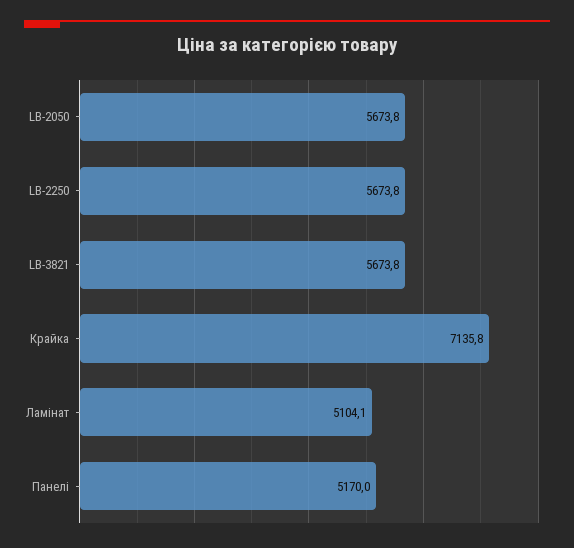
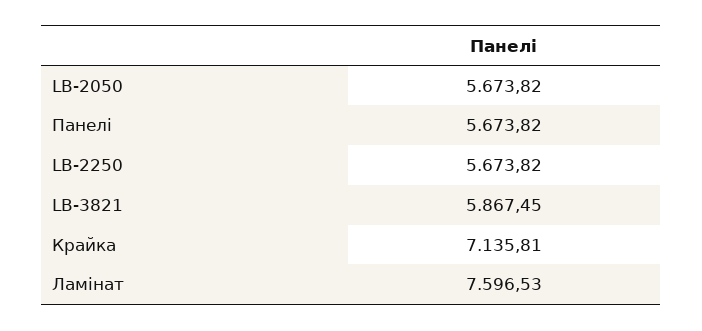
LB-3821: 5673.8 -> 5867.45
Ламінат: 5104.1 -> 7596.53
Панелі: 5170 -> 5673.82

